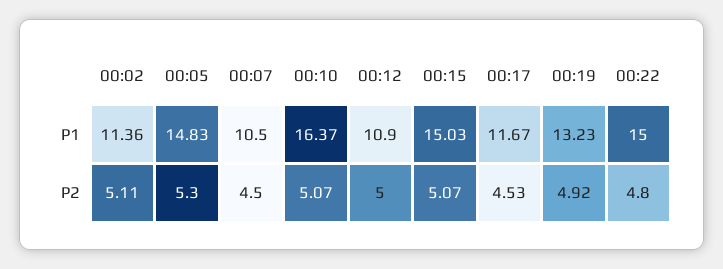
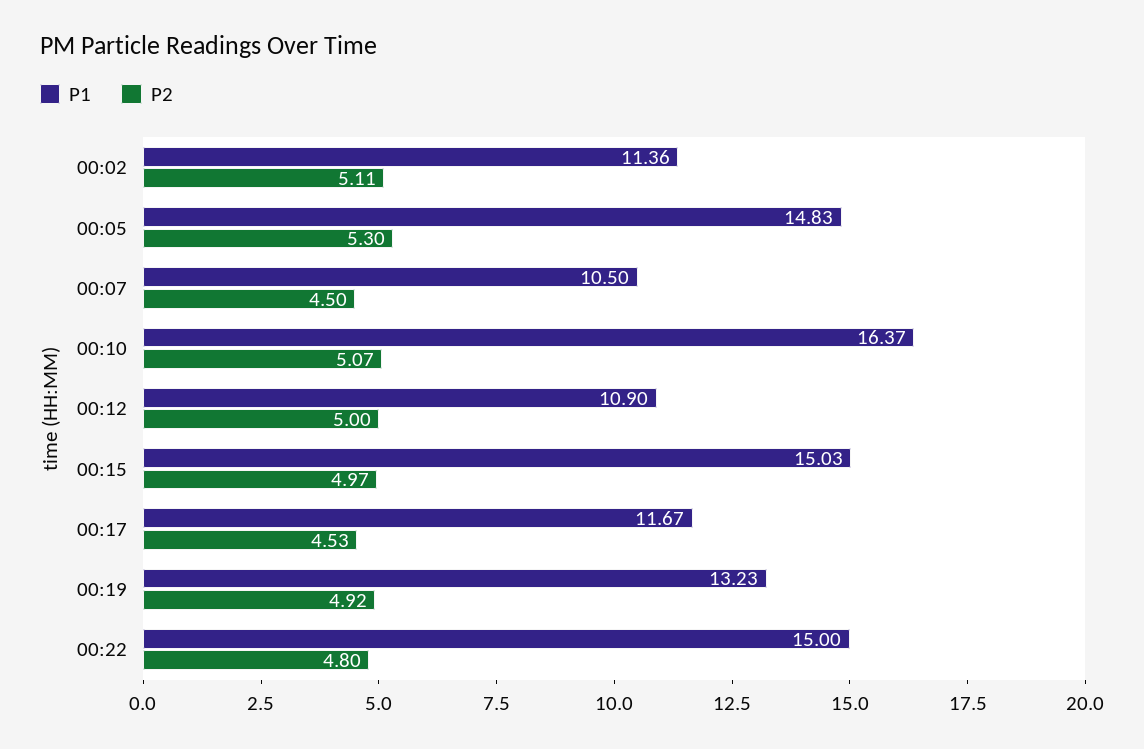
P2, 00:15: 5.07 -> 4.97

